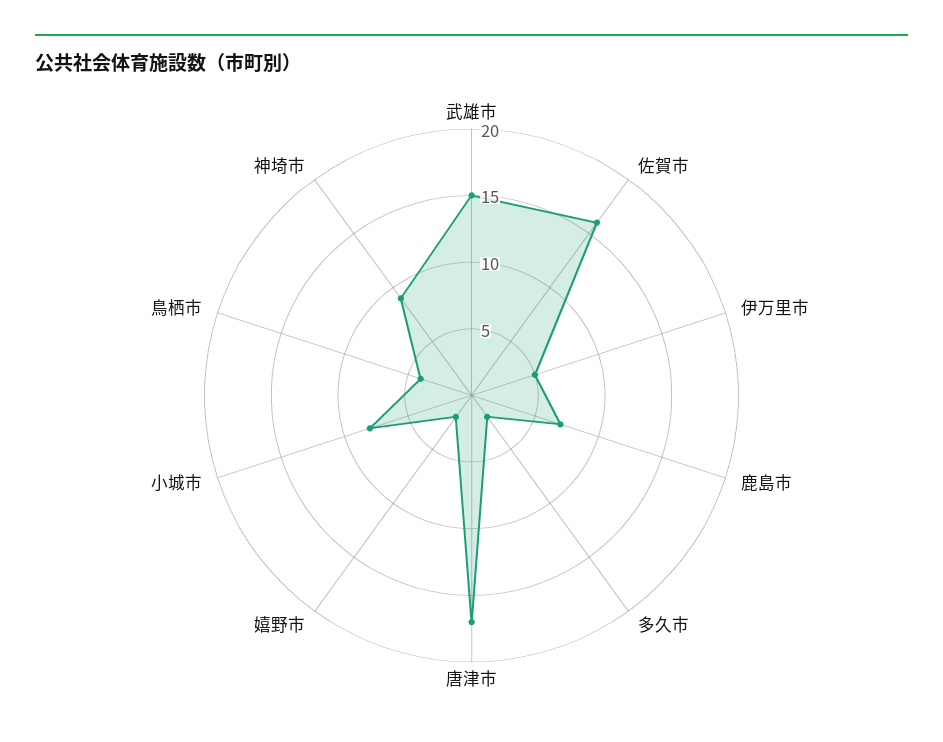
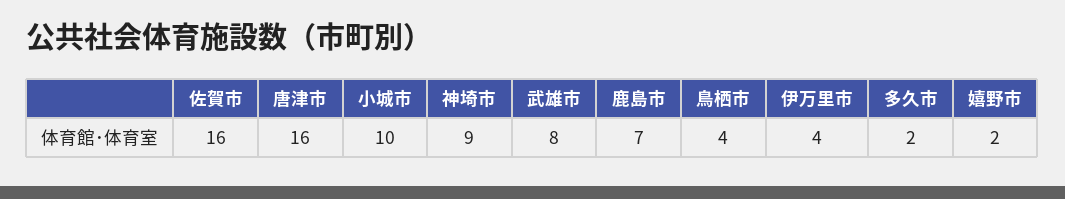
武雄市: 15 -> 8
伊万里市: 5 -> 4
唐津市: 17 -> 16
小城市: 8 -> 10

